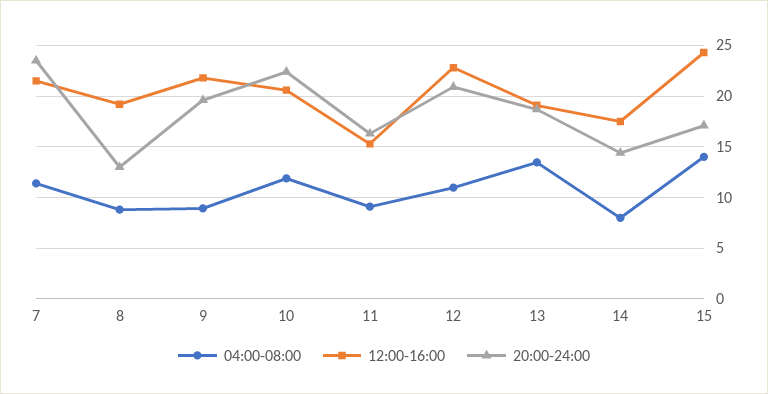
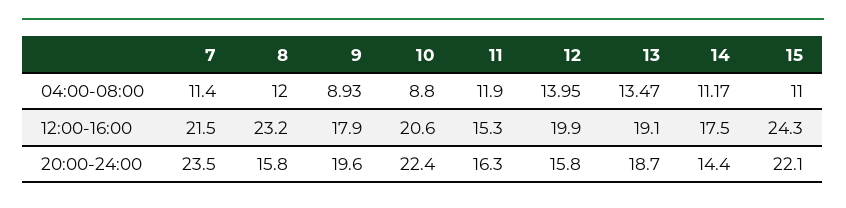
04:00-08:00, 8: 9 -> 12
12:00-16:00, 8: 19 -> 23.2
20:00-24:00, 8: 13 -> 15.8
12:00-16:00, 9: 22 -> 17.9
04:00-08:00, 10: 12 -> 8.8
04:00-08:00, 11: 9 -> 11.9
04:00-08:00, 12: 11 -> 13.95
12:00-16:00, 12: 23 -> 19.9
20:00-24:00, 12: 21 -> 15.8
04:00-08:00, 14: 8 -> 11.17
04:00-08:00, 15: 14 -> 11
20:00-24:00, 15: 17 -> 22.1

